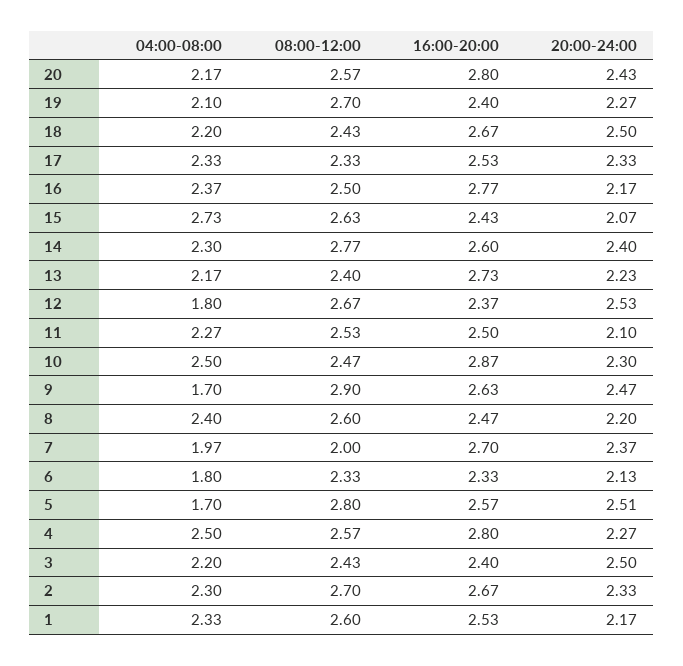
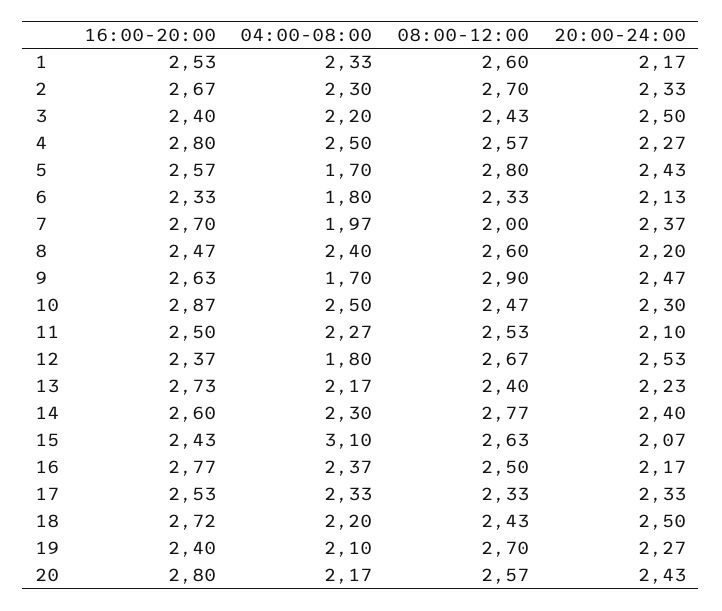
16:00-20:00, 18: 2.67 -> 2.72
04:00-08:00, 15: 2.73 -> 3.1
20:00-24:00, 5: 2.51 -> 2.43

